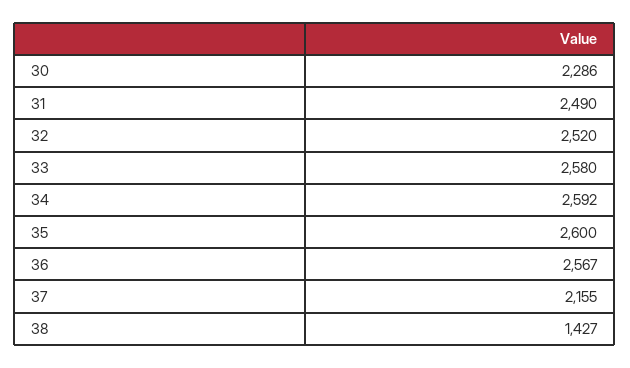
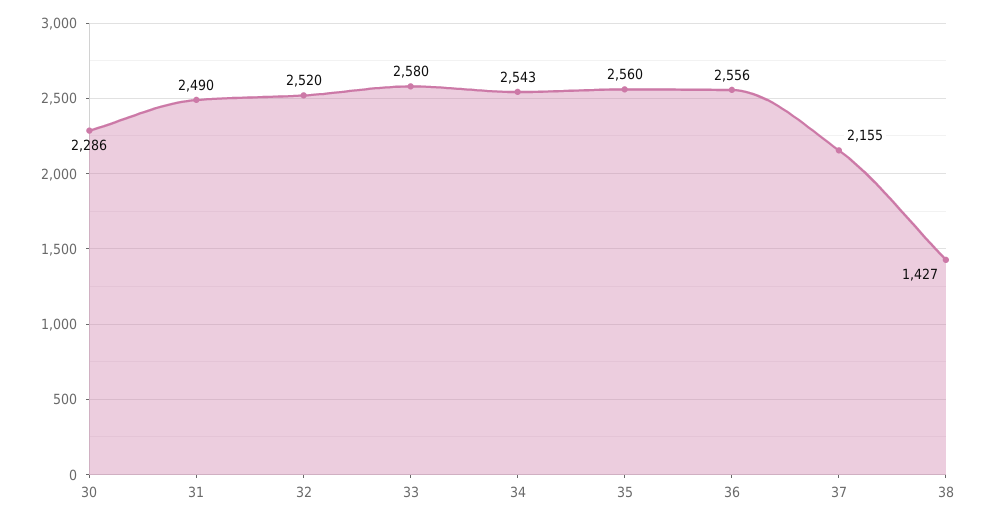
34: 2592 -> 2543
35: 2600 -> 2560
36: 2567 -> 2556

